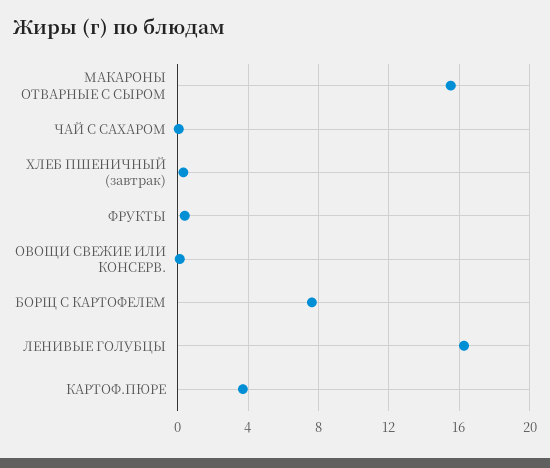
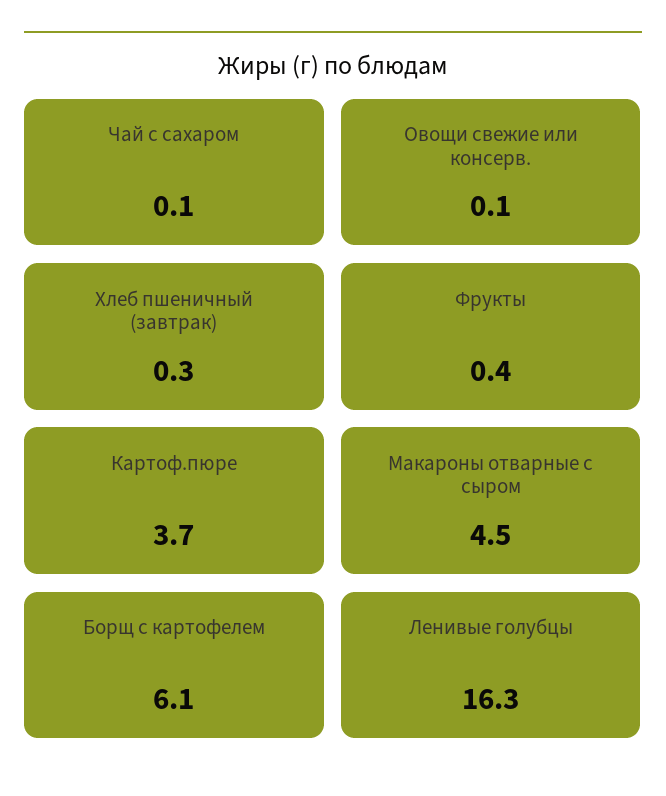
МАКАРОНЫ ОТВАРНЫЕ С СЫРОМ: 15.5 -> 4.5
БОРЩ С КАРТОФЕЛЕМ: 7.5 -> 6.1

